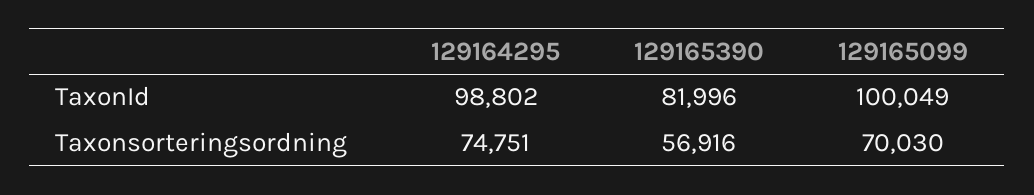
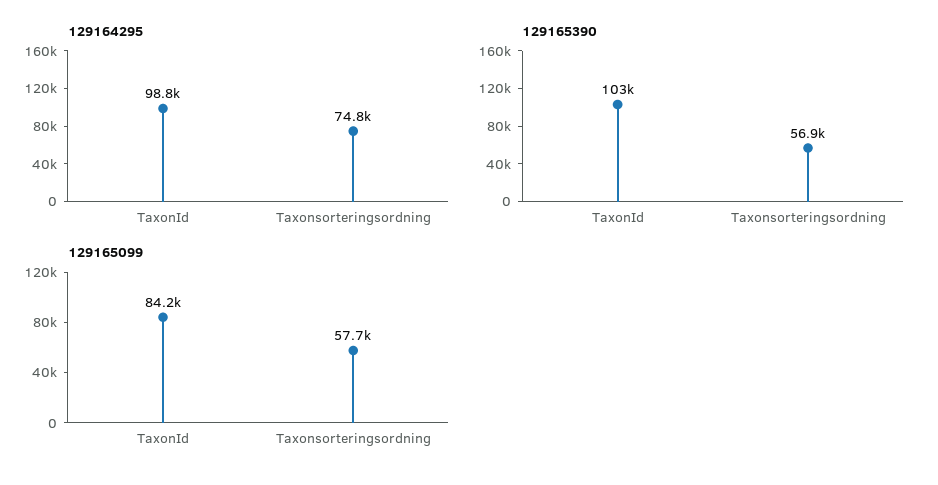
129165390, TaxonId: 81996 -> 103000
129165099, TaxonId: 100049 -> 84200
129165099, Taxonsorteringsordning: 70030 -> 57700

